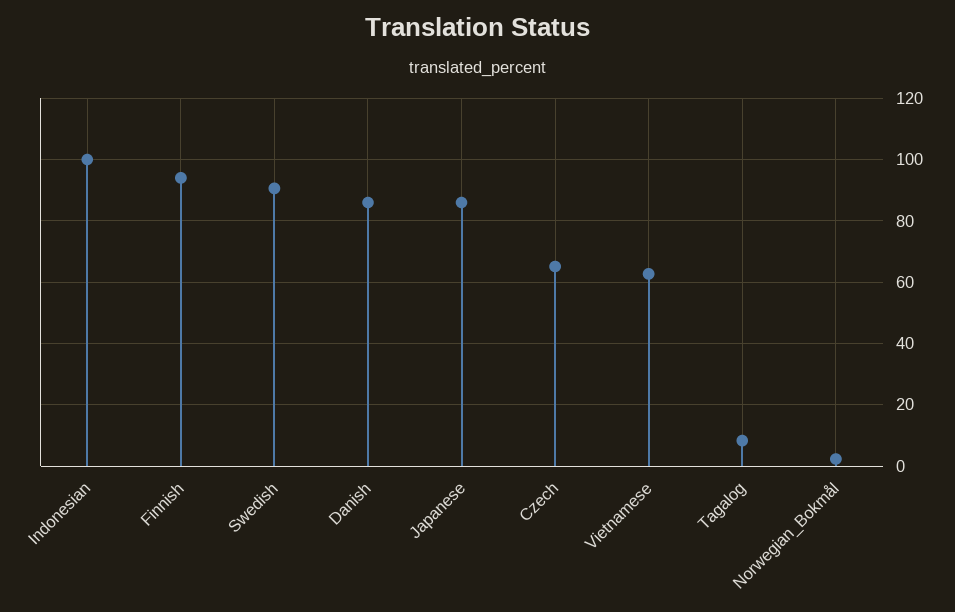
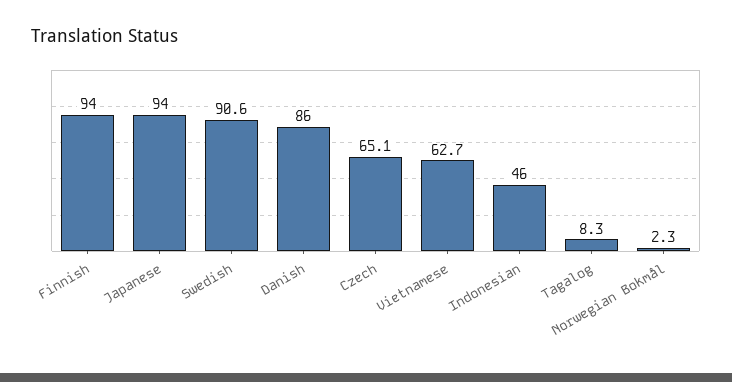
Indonesian: 100 -> 46
Japanese: 86 -> 94

